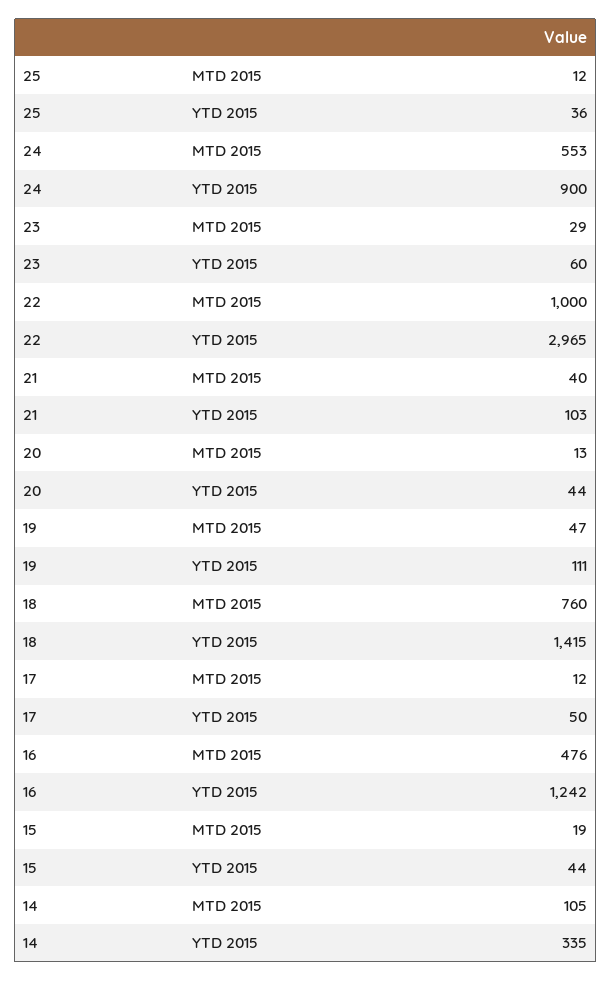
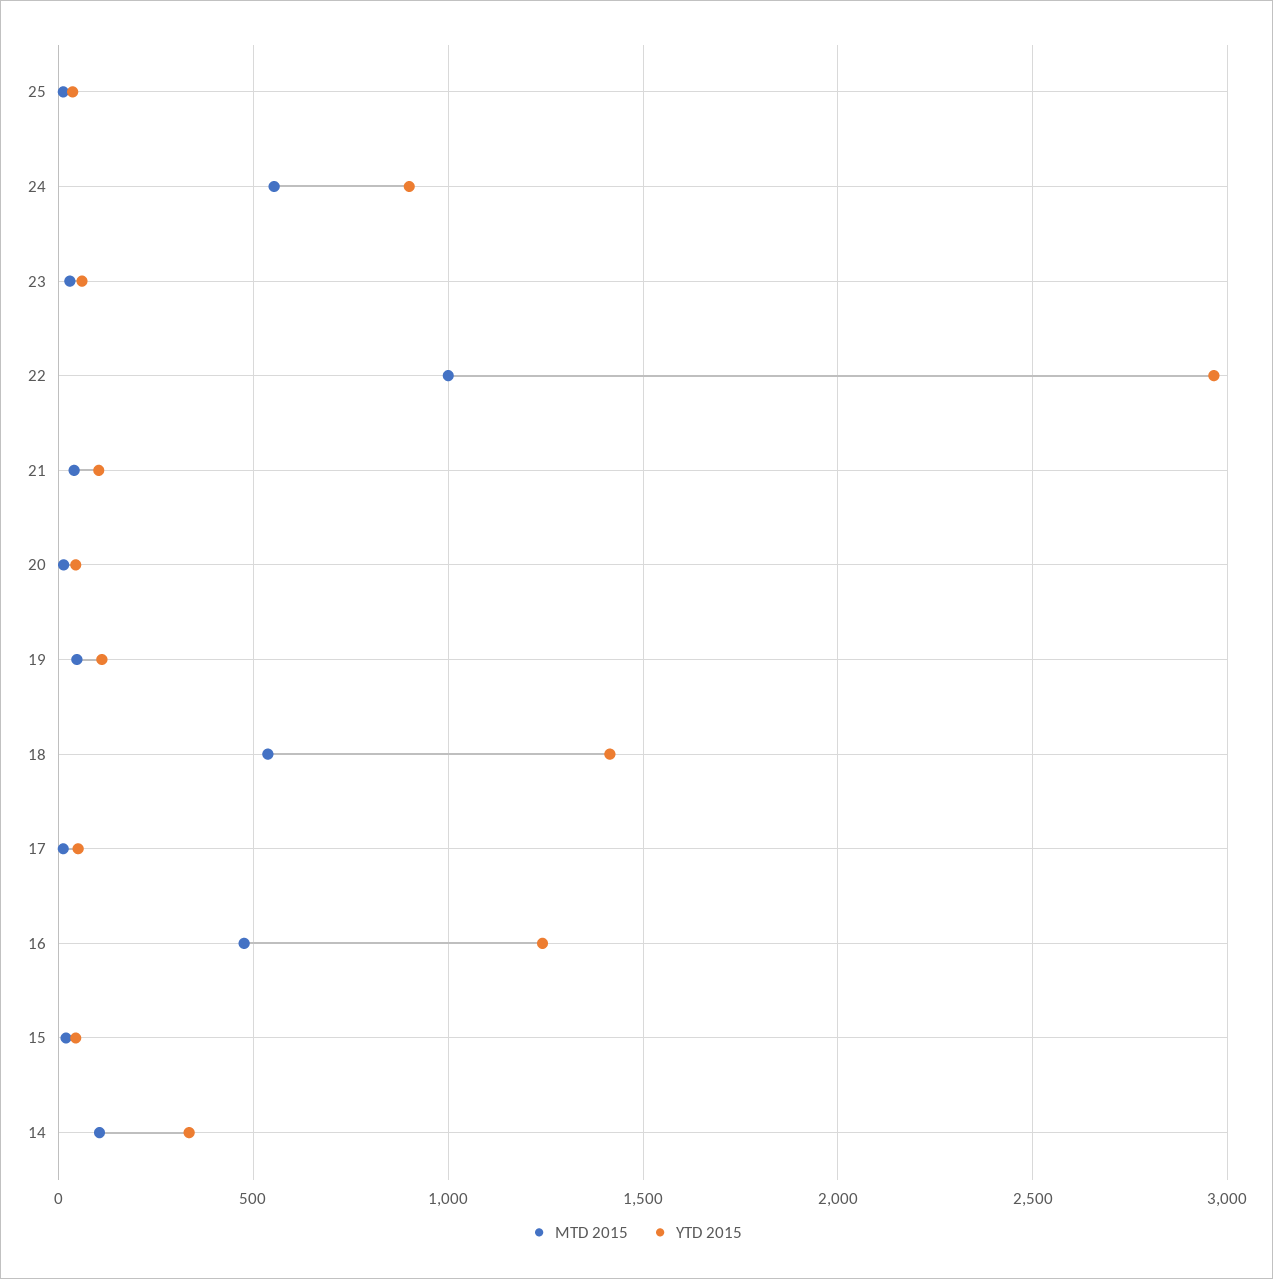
MTD 2015, 18: 760 -> 550

